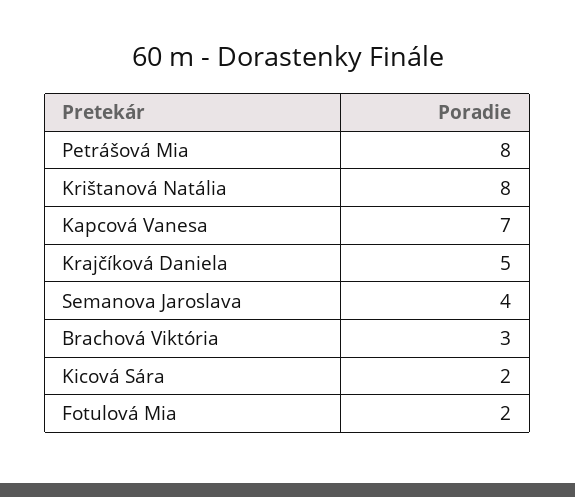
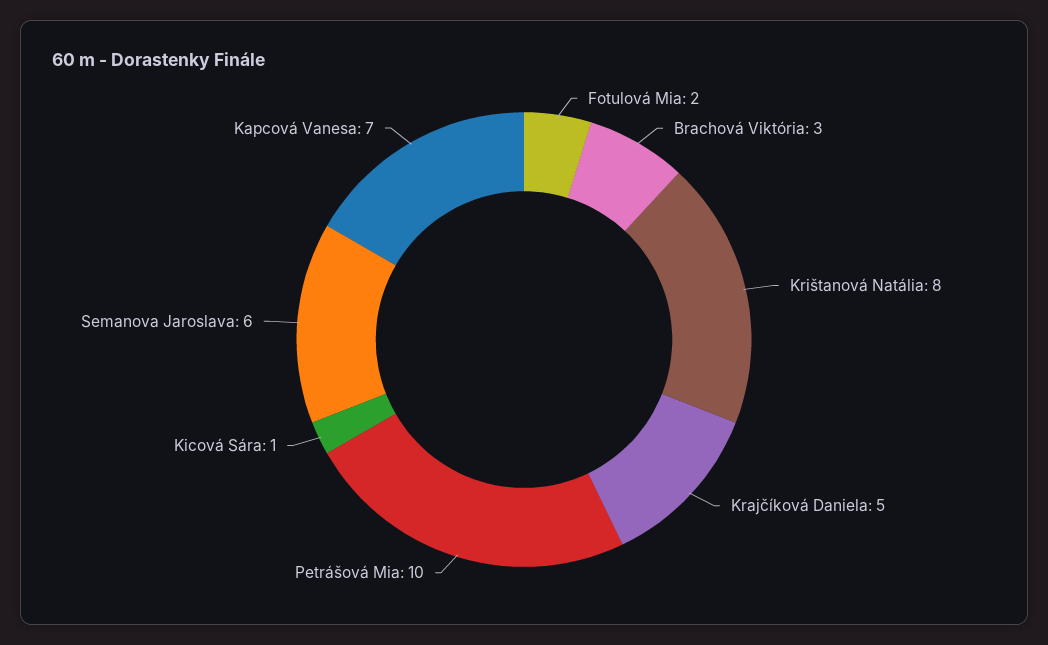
Petrášová Mia: 8 -> 10
Semanova Jaroslava: 4 -> 6
Kicová Sára: 2 -> 1

